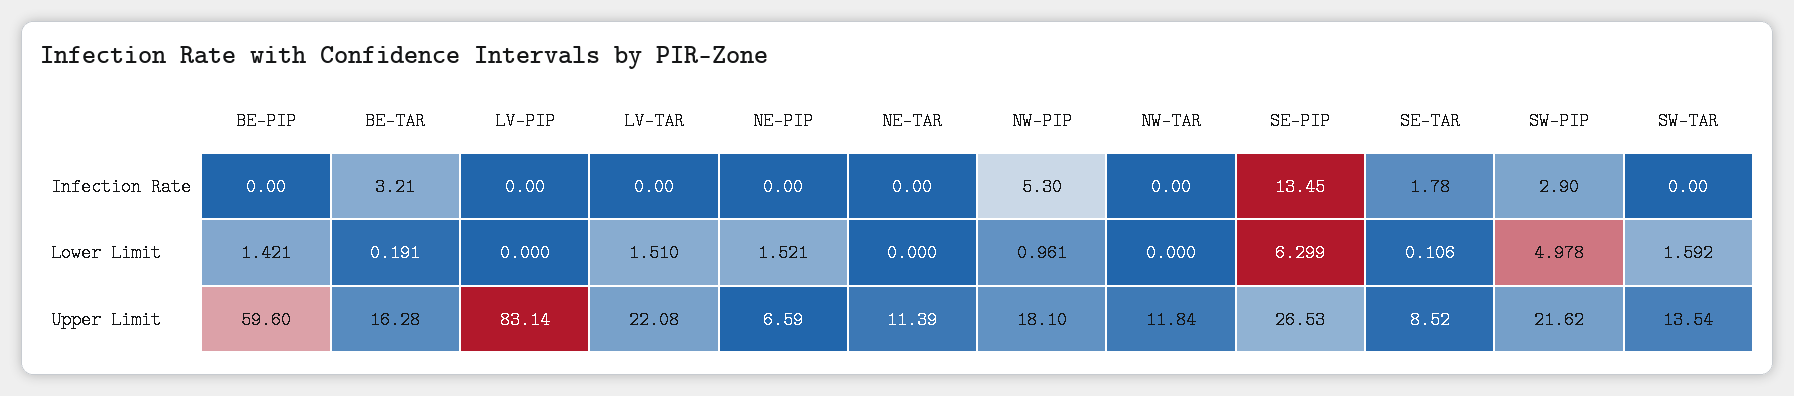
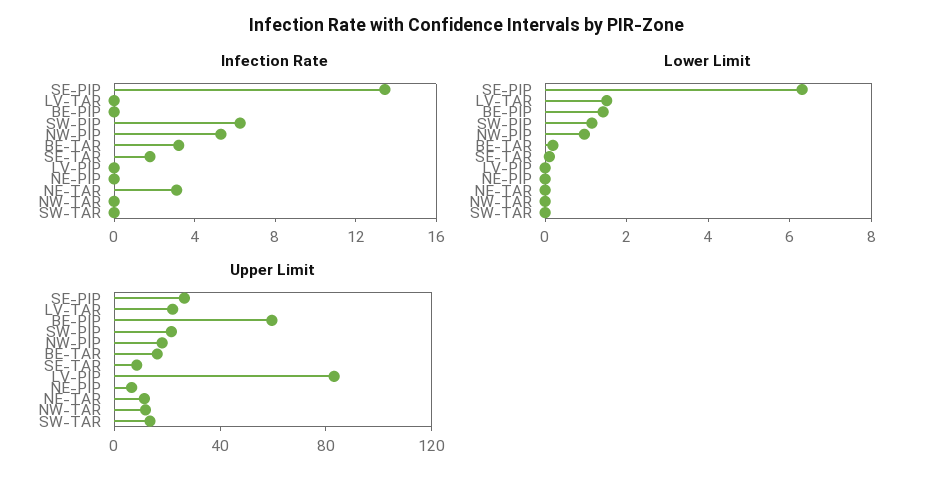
Infection Rate, NE-TAR: 0 -> 3
Infection Rate, SW-PIP: 2.9 -> 6
Lower Limit, NE-PIP: 1.521 -> 0
Lower Limit, SW-PIP: 4.978 -> 1
Lower Limit, SW-TAR: 1.592 -> 0

